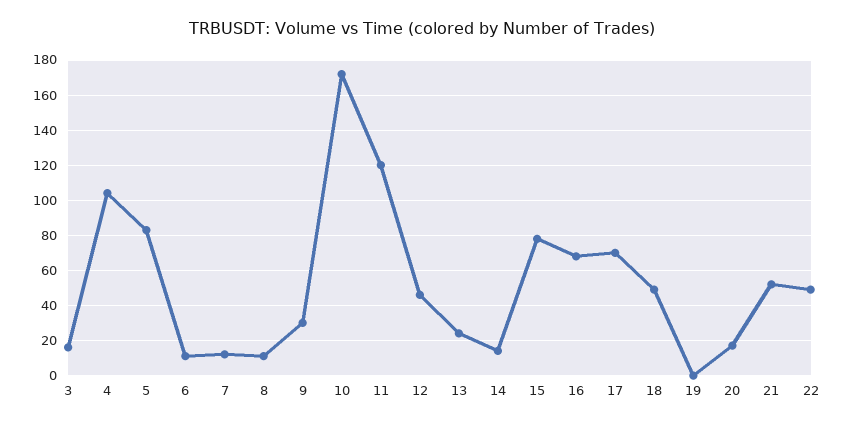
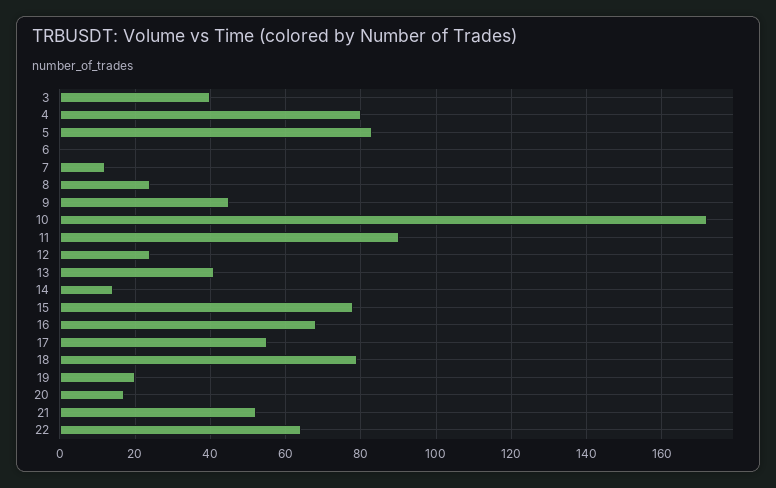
3: 15 -> 40
4: 105 -> 80
6: 10 -> 0
8: 10 -> 25
9: 30 -> 45
11: 120 -> 90
12: 45 -> 25
13: 25 -> 40
17: 70 -> 55
18: 50 -> 80
19: 0 -> 20
22: 50 -> 65

